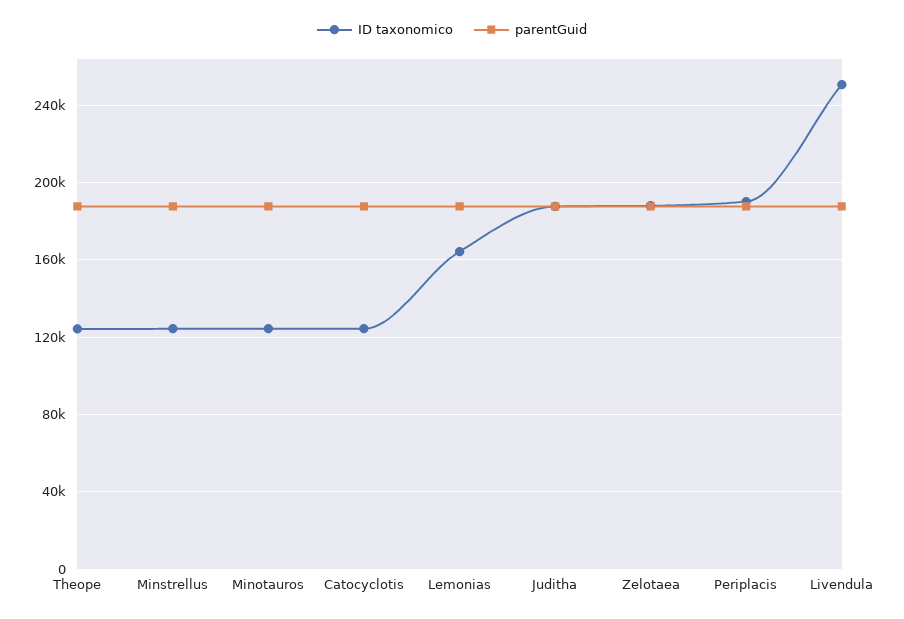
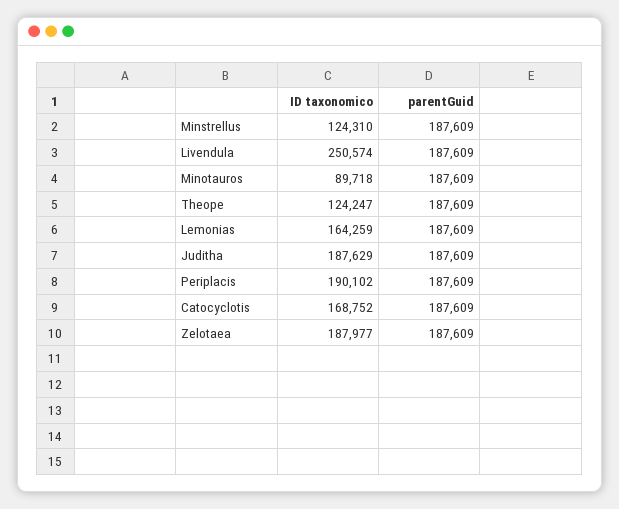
ID taxonomico, Minotauros: 125000 -> 89718
ID taxonomico, Catocyclotis: 125000 -> 168752

